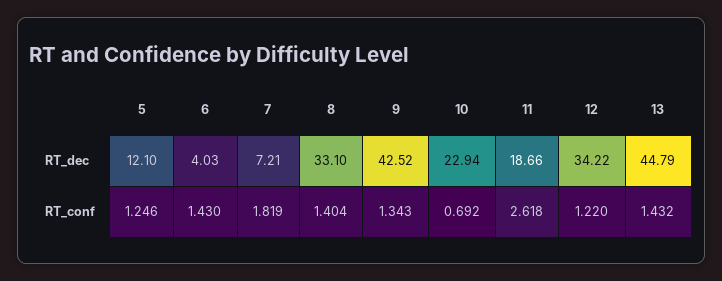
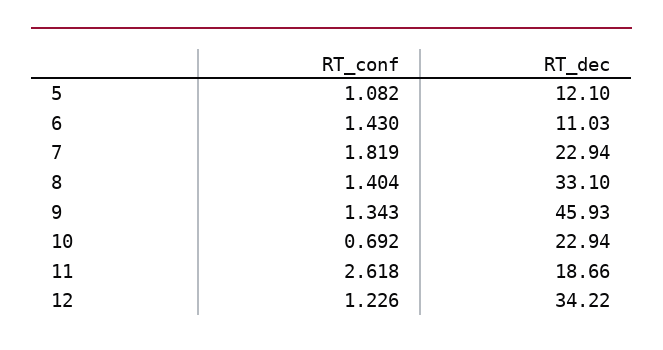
6, RT_dec: 4.03 -> 11.03
7, RT_dec: 7.21 -> 22.94
9, RT_dec: 42.52 -> 45.93
13, RT_dec: 44.79 -> none
5, RT_conf: 1.246 -> 1.082
12, RT_conf: 1.22 -> 1.226
13, RT_conf: 1.432 -> none

